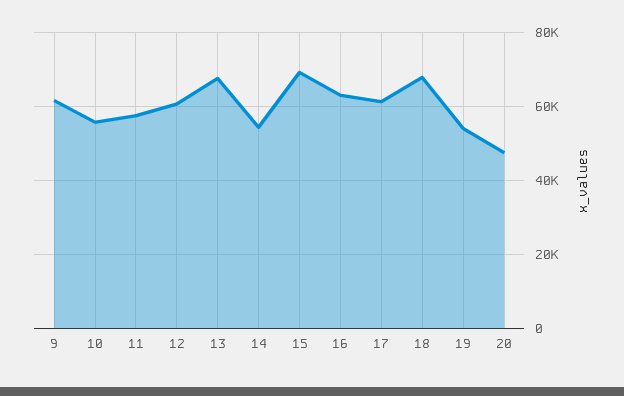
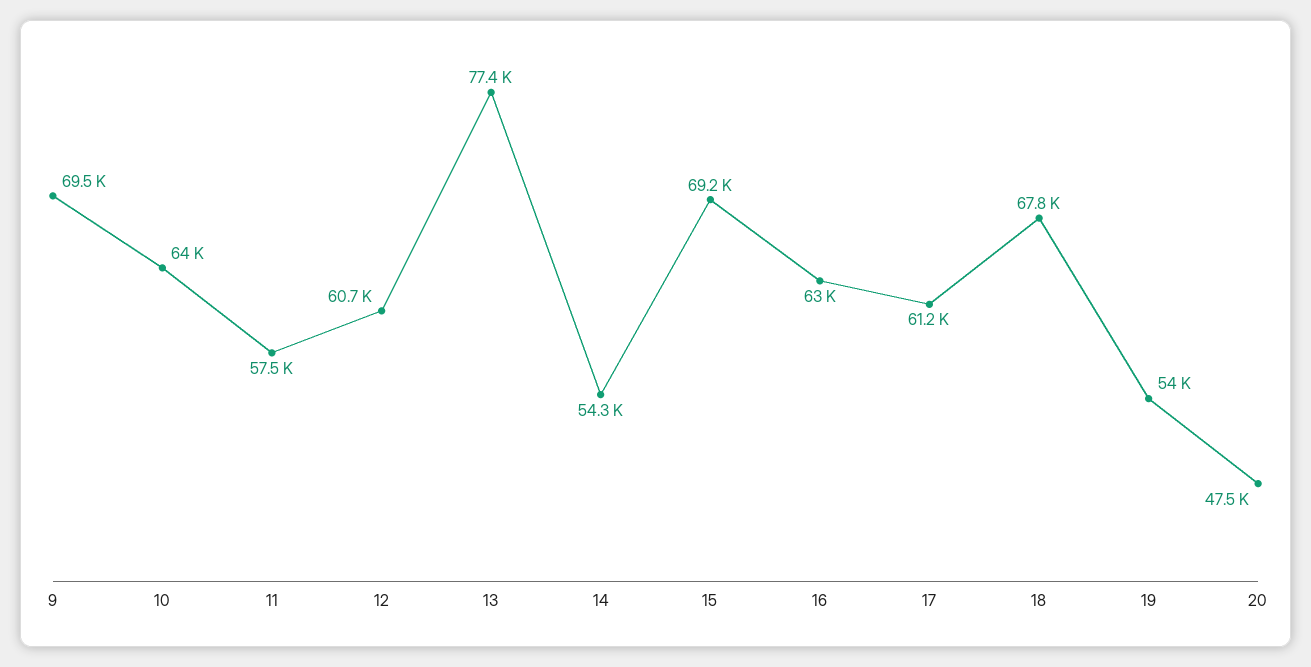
9: 62000 -> 69500
10: 56000 -> 64000
13: 68000 -> 77400

